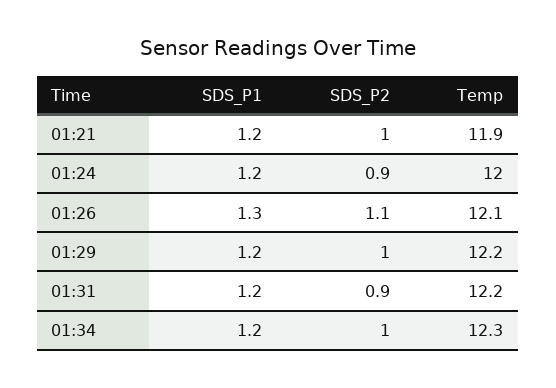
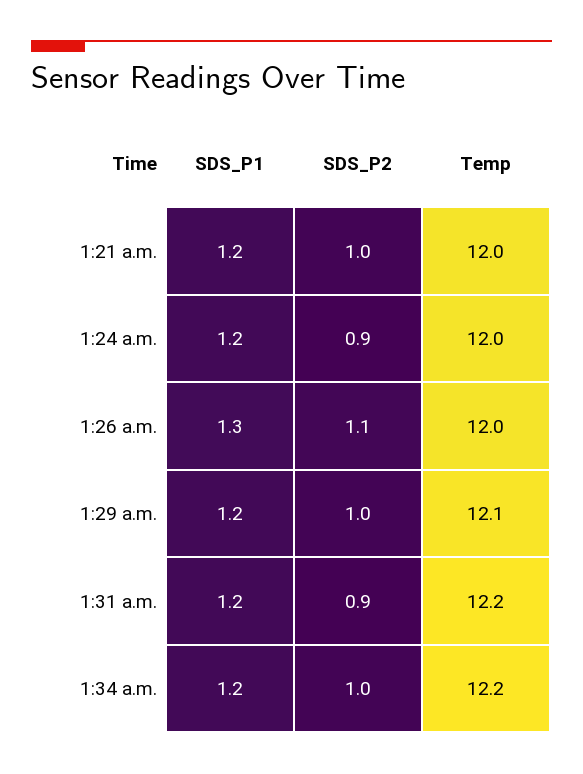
Temp, 01:21: 11.9 -> 12
Temp, 01:26: 12.1 -> 12
Temp, 01:29: 12.2 -> 12.1
Temp, 01:34: 12.3 -> 12.2

